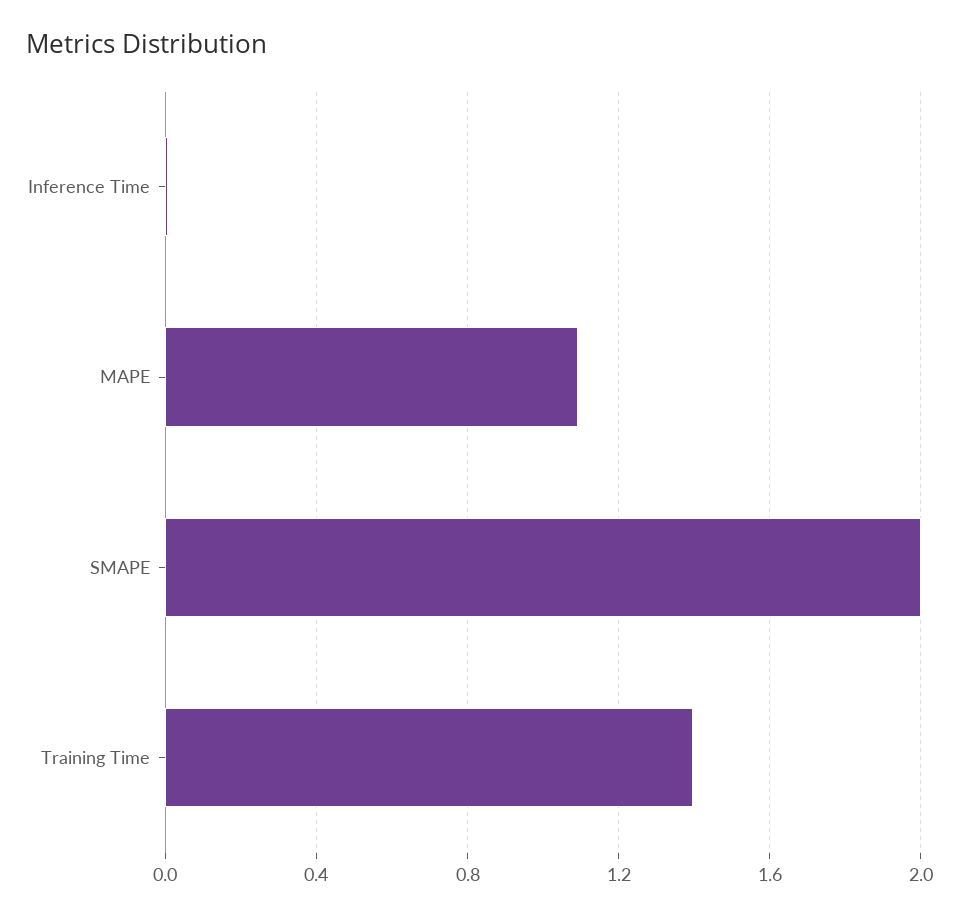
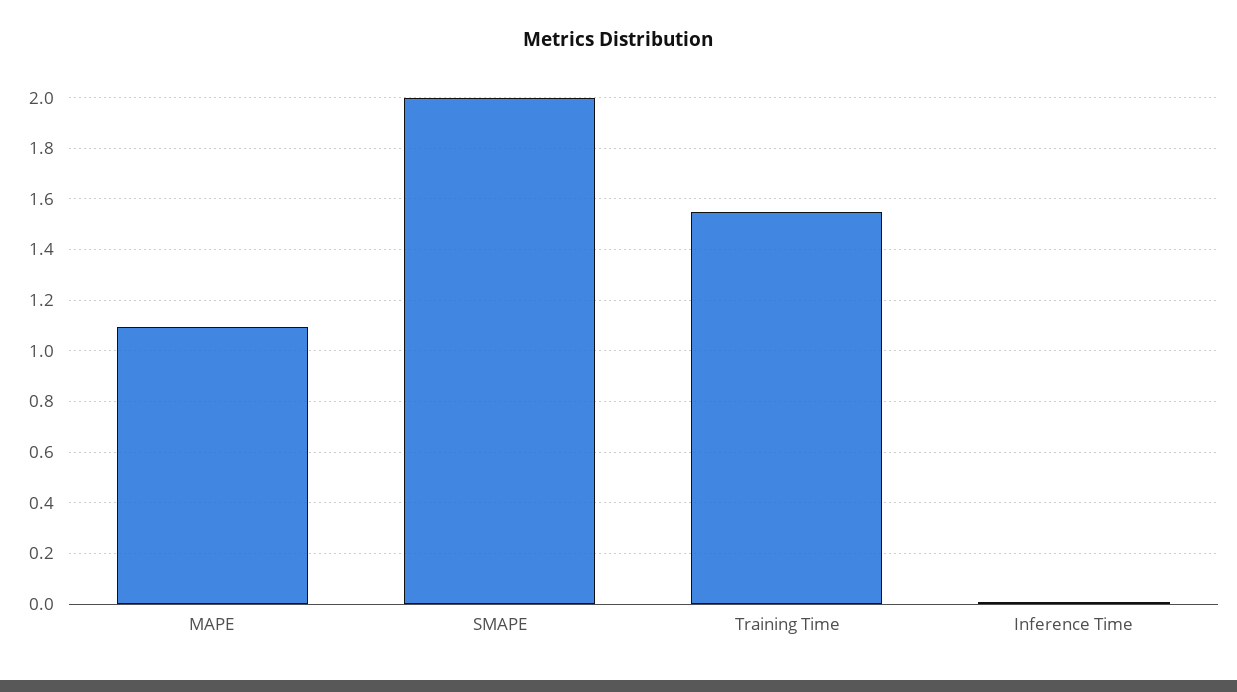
Training Time: 1.4 -> 1.55

